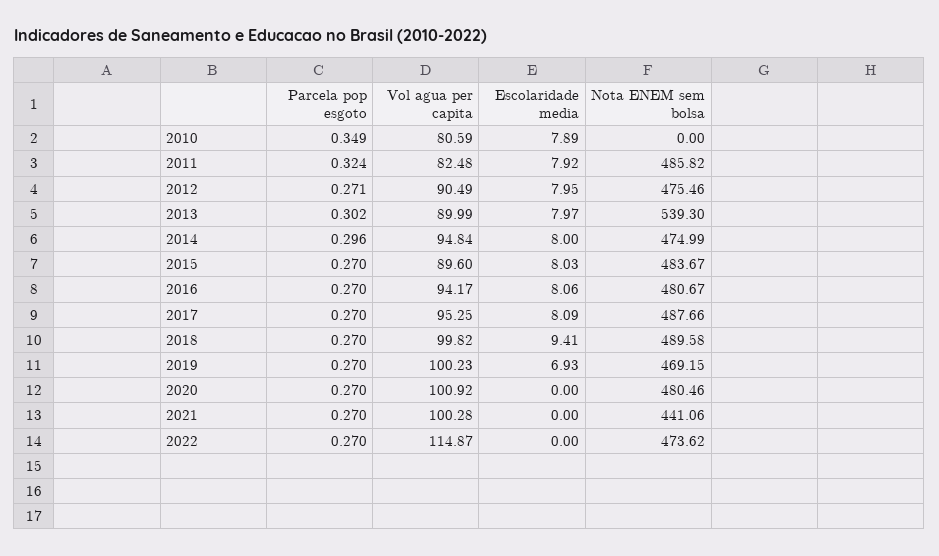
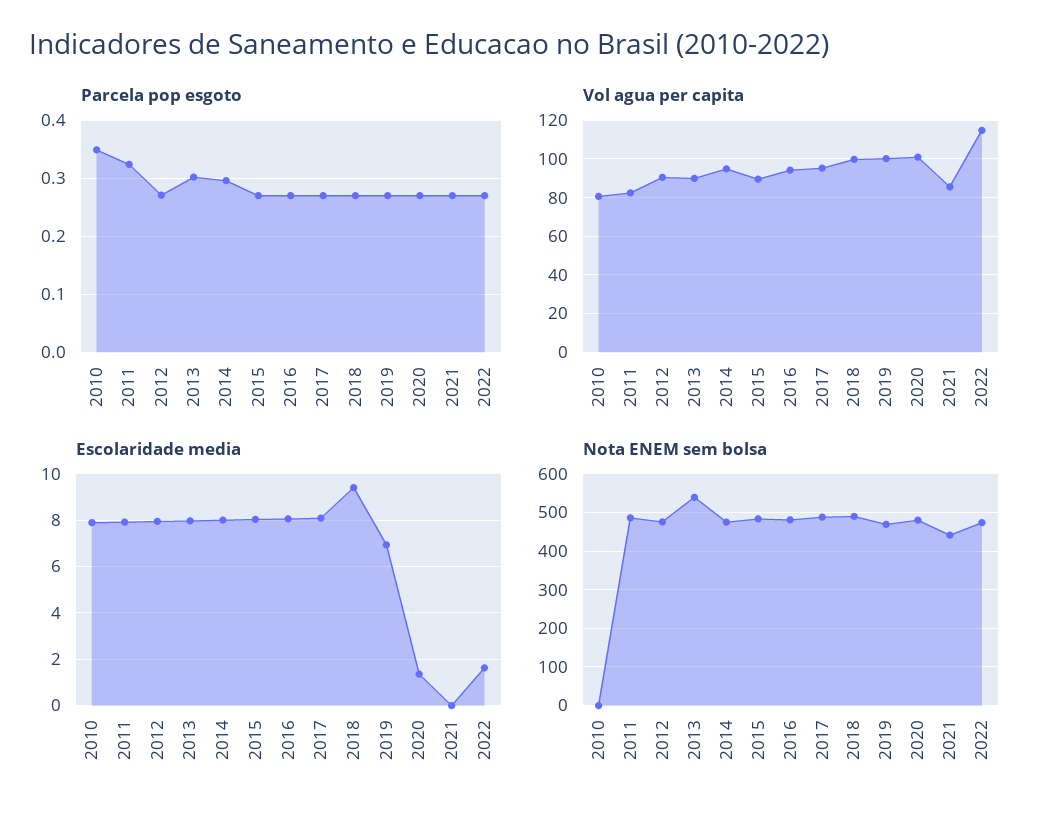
Escolaridade media, 2020: 0 -> 1.5
Vol agua per capita, 2021: 100.28 -> 85
Escolaridade media, 2022: 0 -> 1.5

